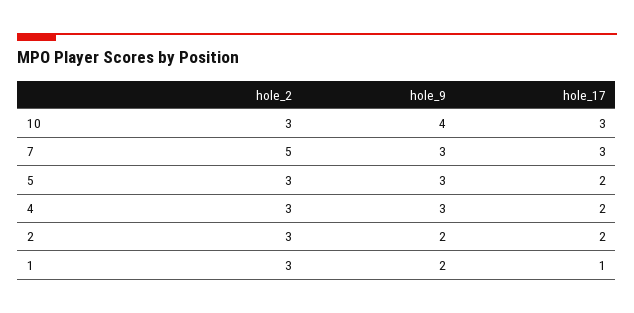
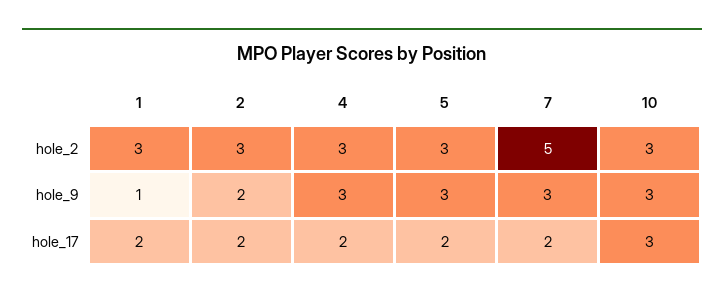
hole_9, 10: 4 -> 3
hole_17, 7: 3 -> 2
hole_9, 1: 2 -> 1
hole_17, 1: 1 -> 2

